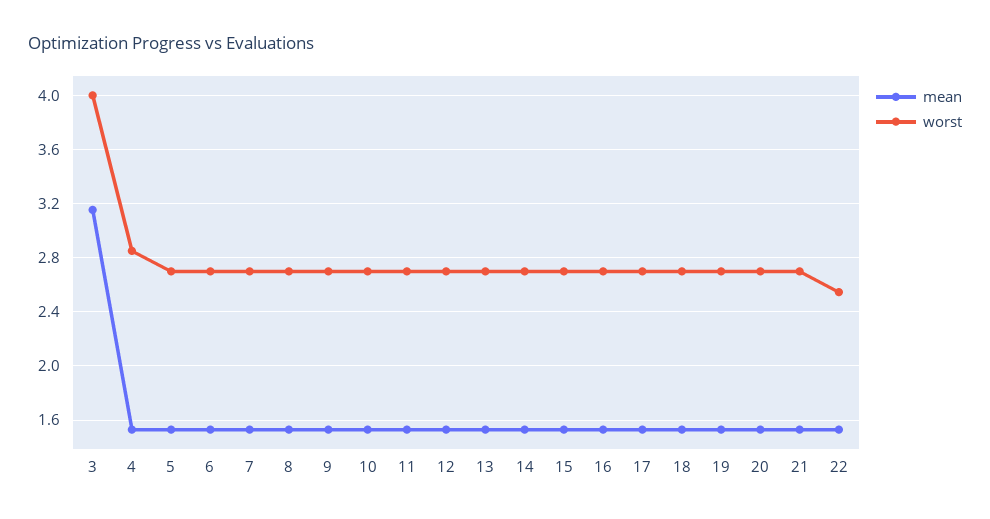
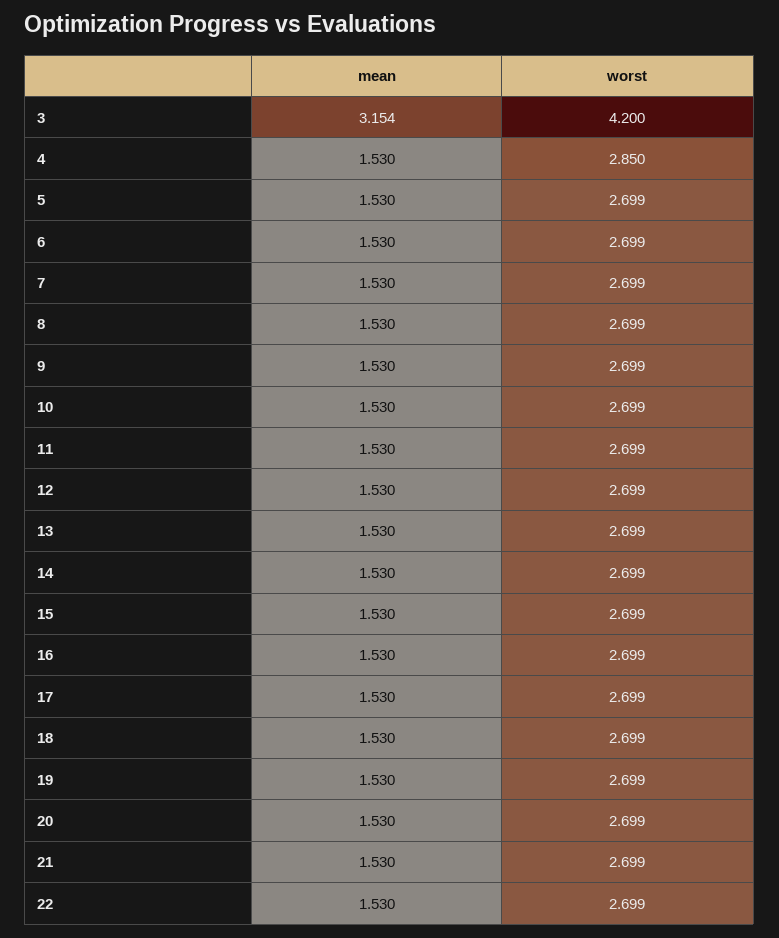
worst, 3: 4 -> 4.2
worst, 22: 2.55 -> 2.699

